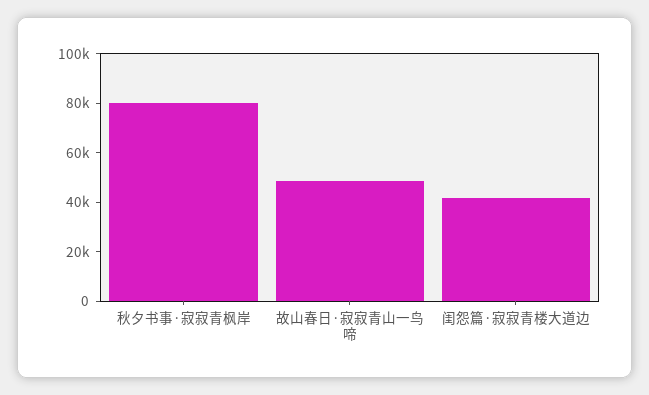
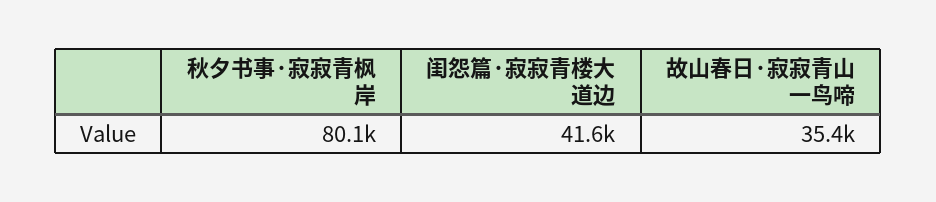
故山春日·寂寂青山一鸟啼: 50000 -> 35400

